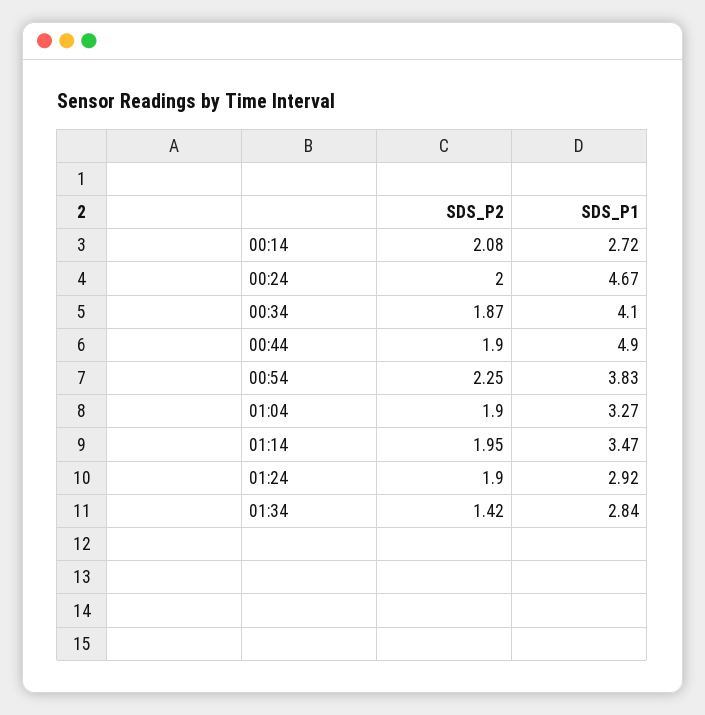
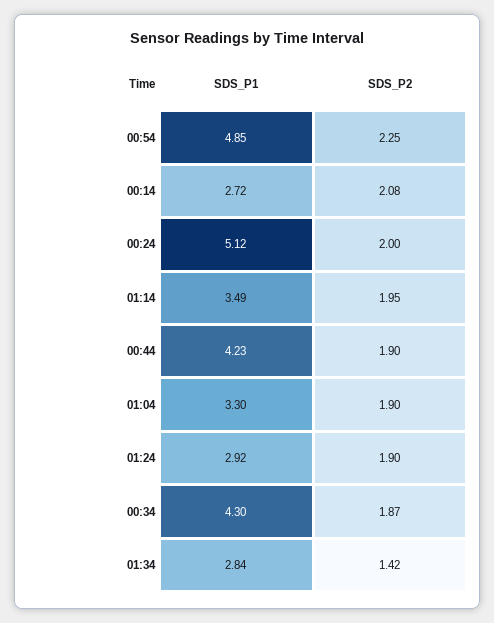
SDS_P1, 00:24: 4.67 -> 5.12
SDS_P1, 00:34: 4.1 -> 4.3
SDS_P1, 00:44: 4.9 -> 4.23
SDS_P1, 00:54: 3.83 -> 4.85
SDS_P1, 01:04: 3.27 -> 3.3
SDS_P1, 01:14: 3.47 -> 3.49

